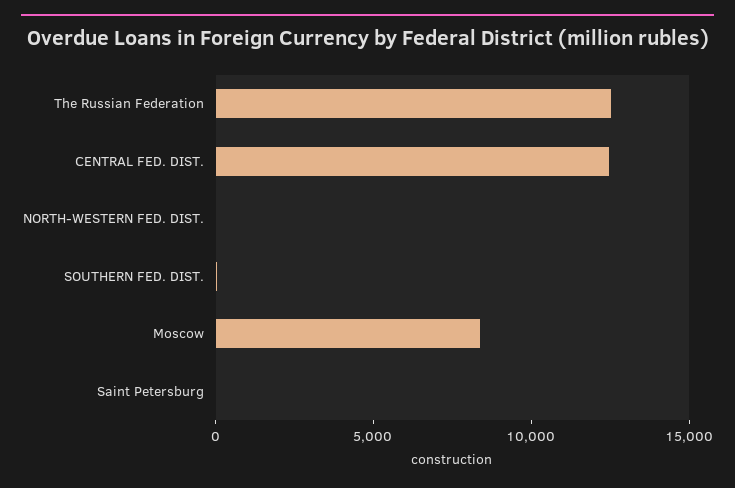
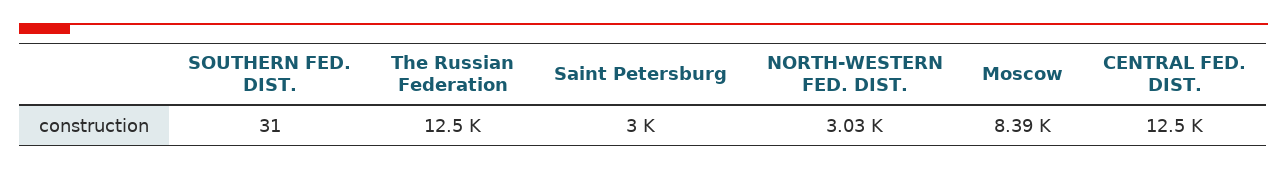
NORTH-WESTERN FED. DIST.: 0 -> 3030
Saint Petersburg: 0 -> 3000

